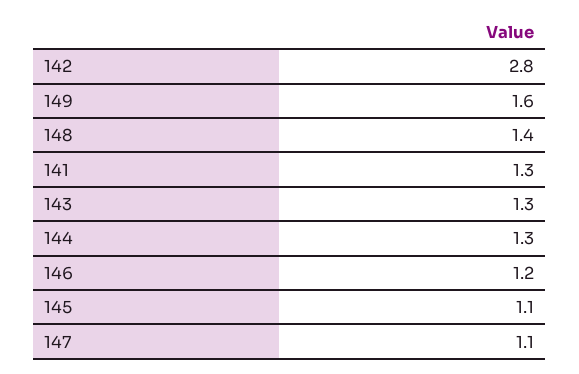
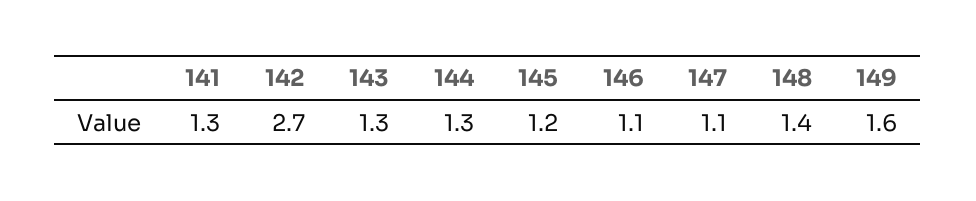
142: 2.8 -> 2.7
146: 1.2 -> 1.1
145: 1.1 -> 1.2

